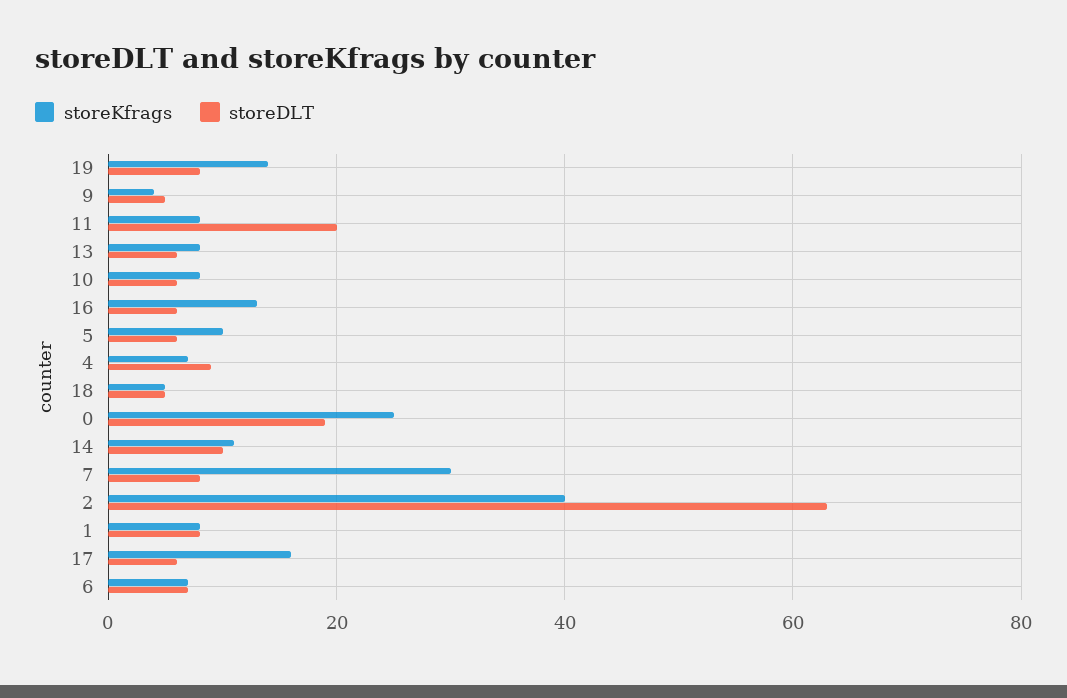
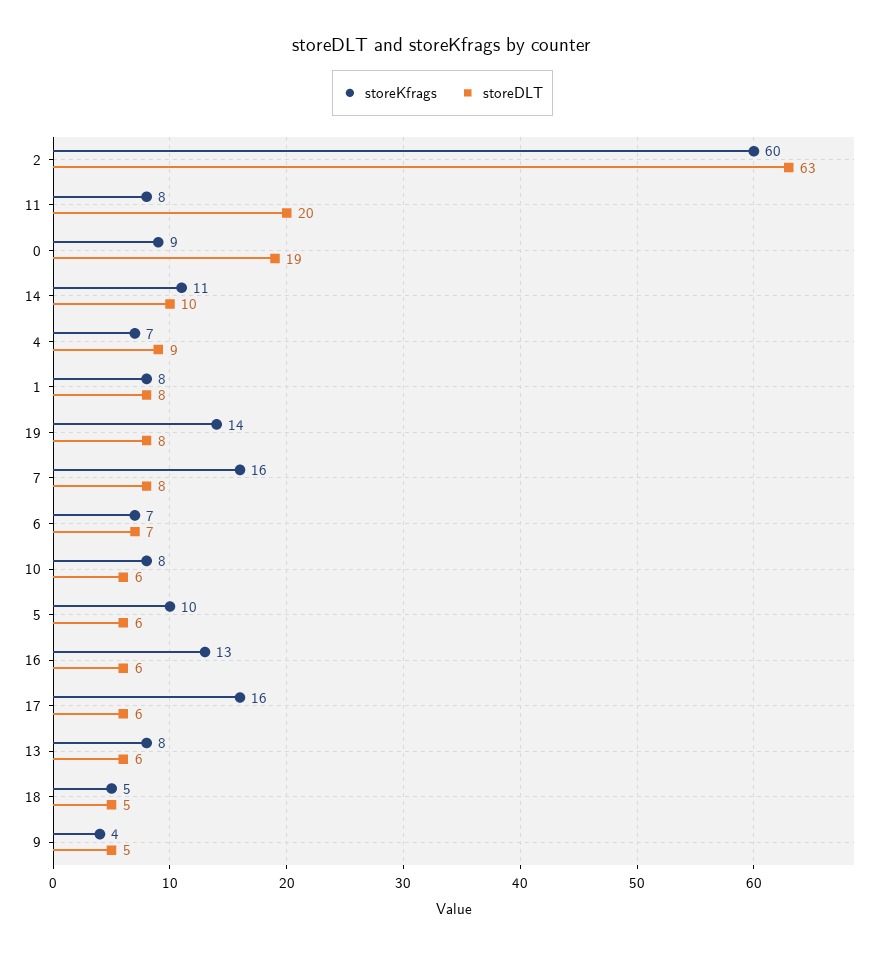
storeKfrags, 0: 25 -> 9
storeKfrags, 7: 30 -> 16
storeKfrags, 2: 40 -> 60

